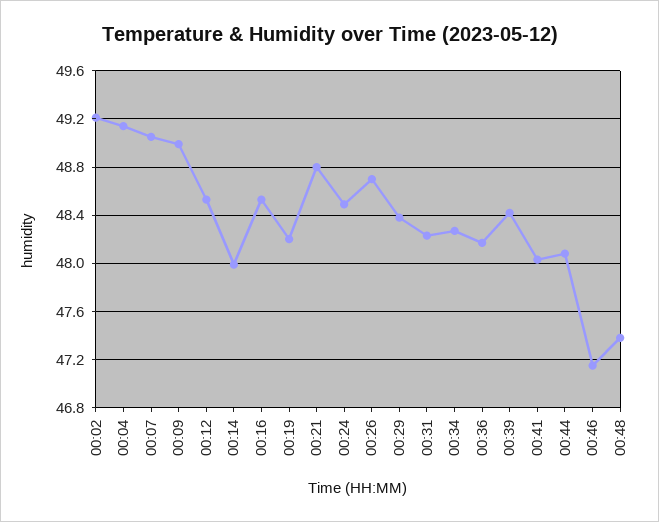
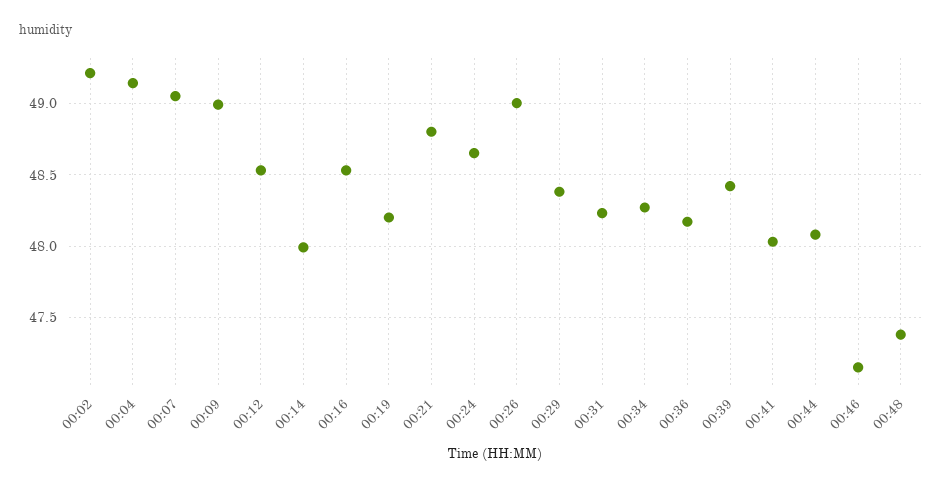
00:24: 48.5 -> 48.65
00:26: 48.7 -> 49

